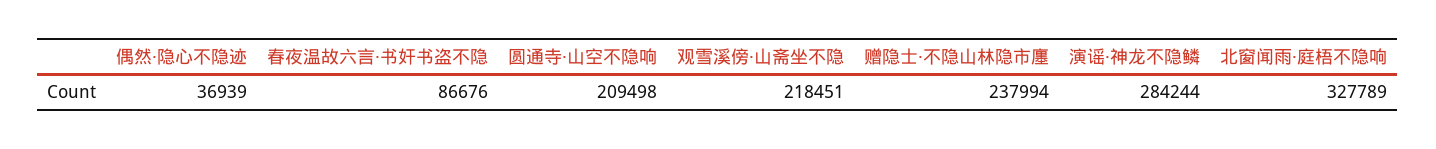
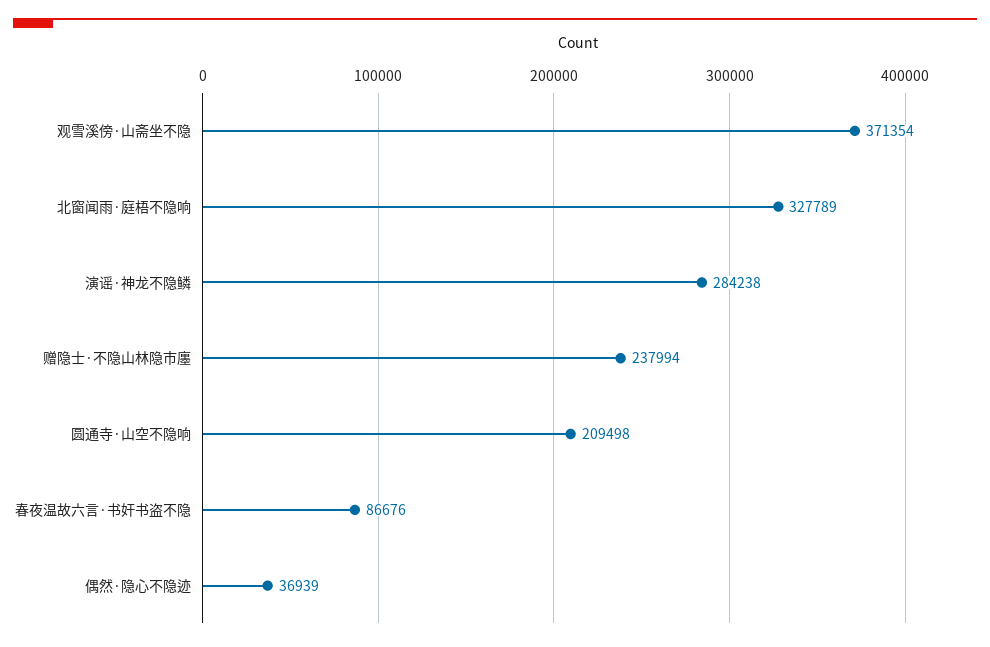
观雪溪傍·山斋坐不隐: 218451 -> 371354
演谣·神龙不隐鳞: 284244 -> 284238

